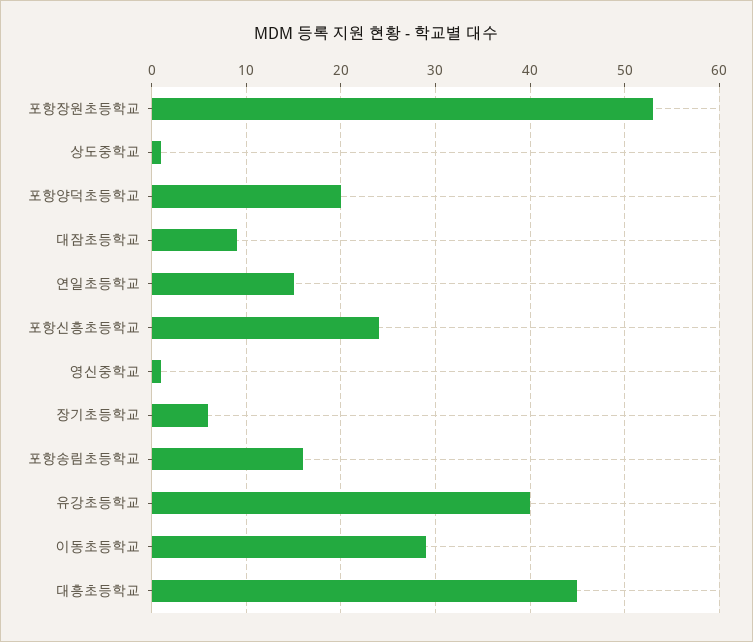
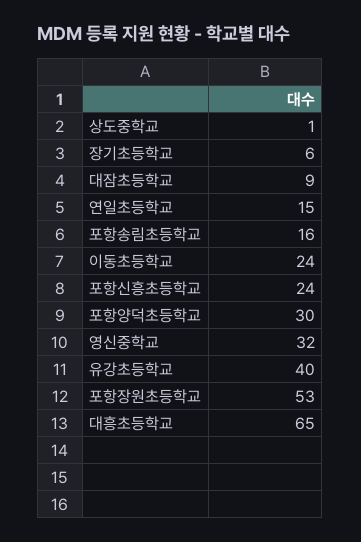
포항양덕초등학교: 20 -> 30
영신중학교: 1 -> 32
이동초등학교: 29 -> 24
대흥초등학교: 45 -> 65

